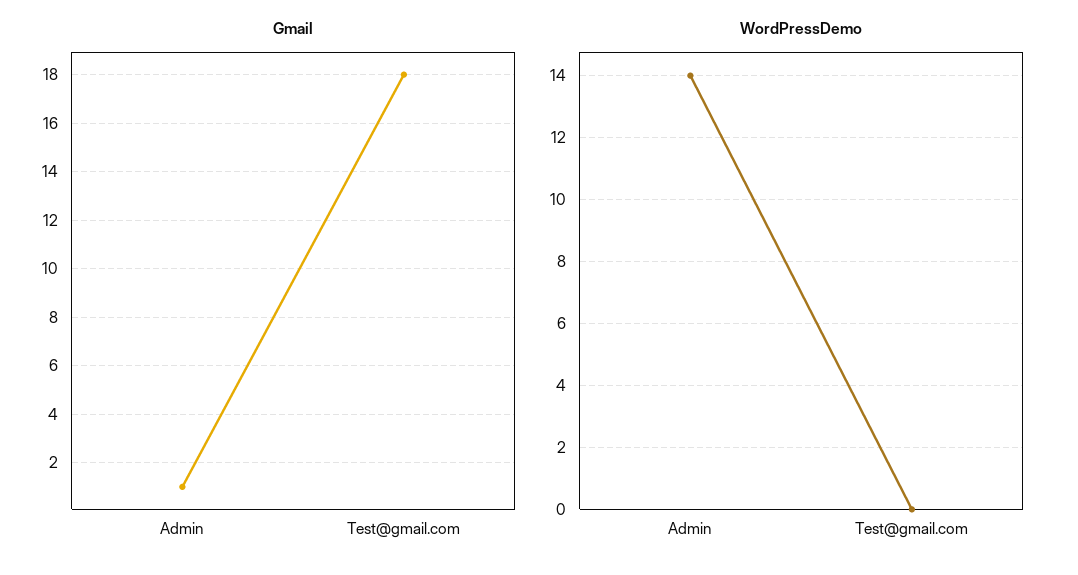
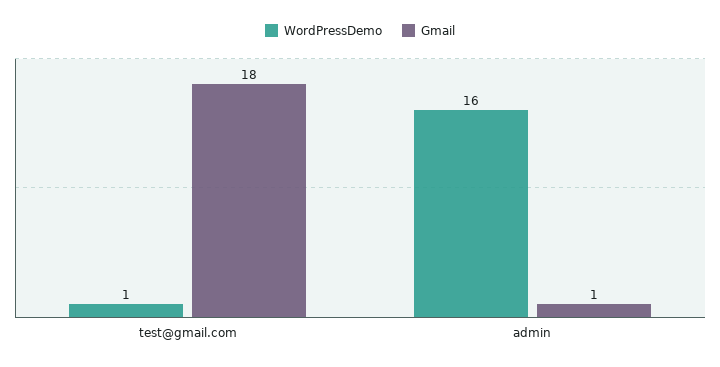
WordPressDemo, Admin: 14 -> 16
WordPressDemo, Test@gmail.com: 0 -> 1

